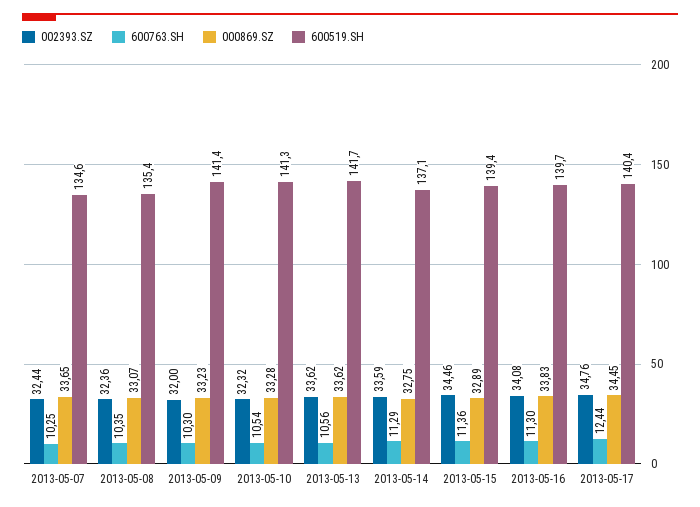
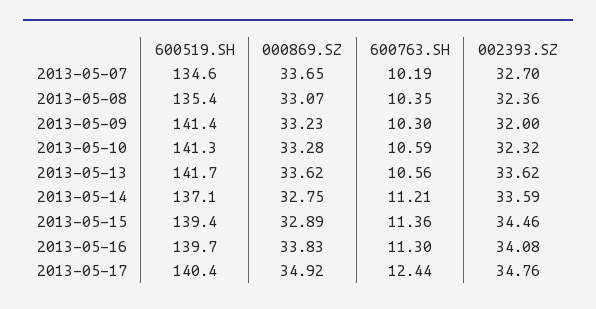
002393.SZ, 2013-05-07: 32.44 -> 32.7
600763.SH, 2013-05-07: 10.25 -> 10.19
600763.SH, 2013-05-10: 10.54 -> 10.59
600763.SH, 2013-05-14: 11.29 -> 11.21
000869.SZ, 2013-05-17: 34.45 -> 34.92

